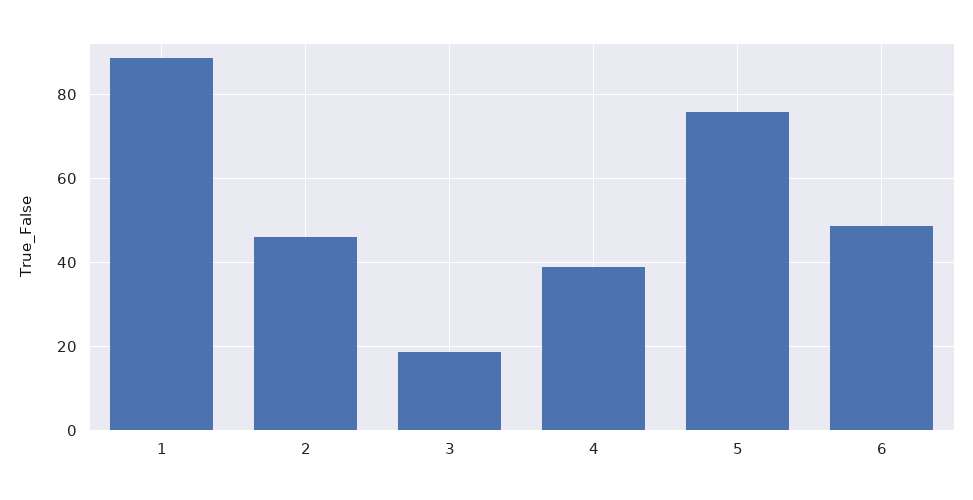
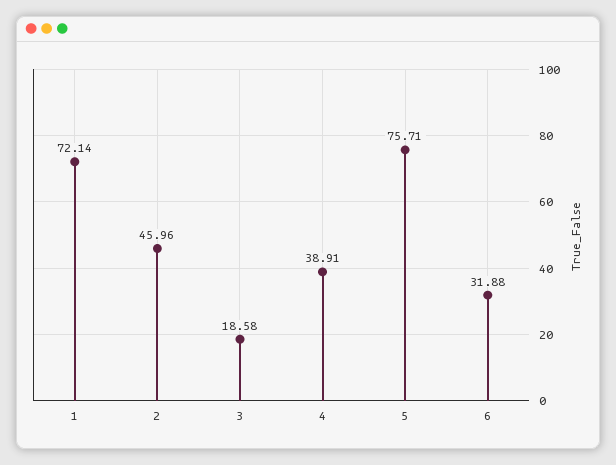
1: 88 -> 72.14
6: 48 -> 31.88

